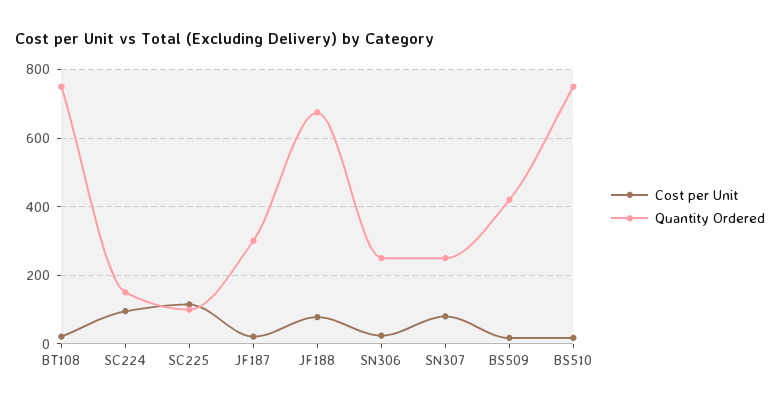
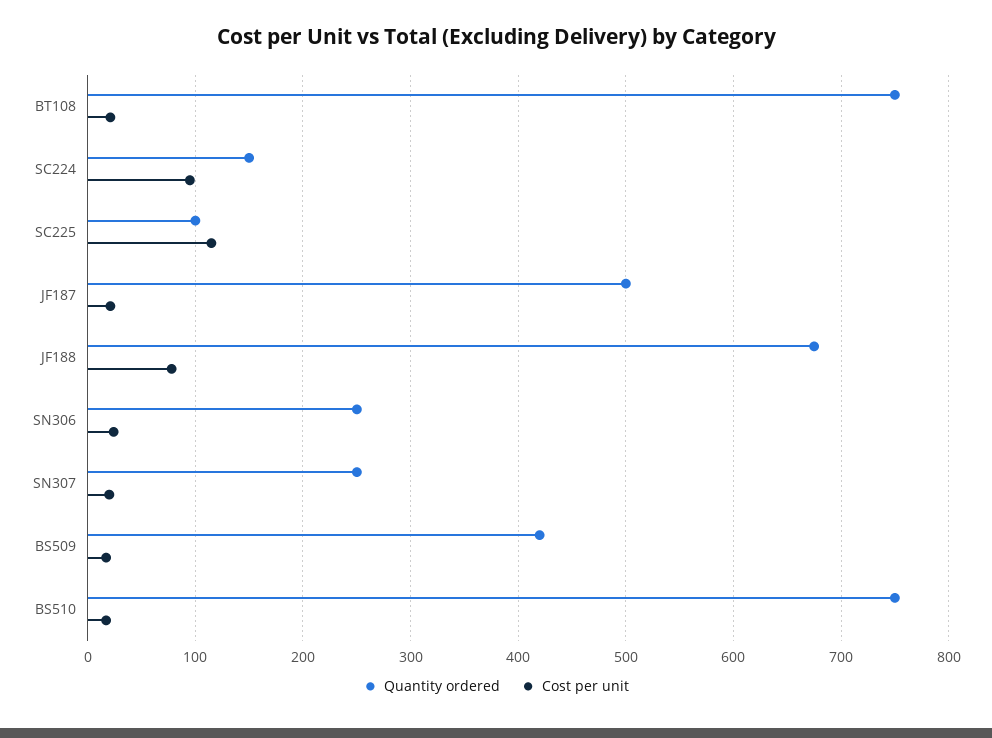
Quantity Ordered, JF187: 300 -> 500
Cost per Unit, SN307: 80 -> 20

